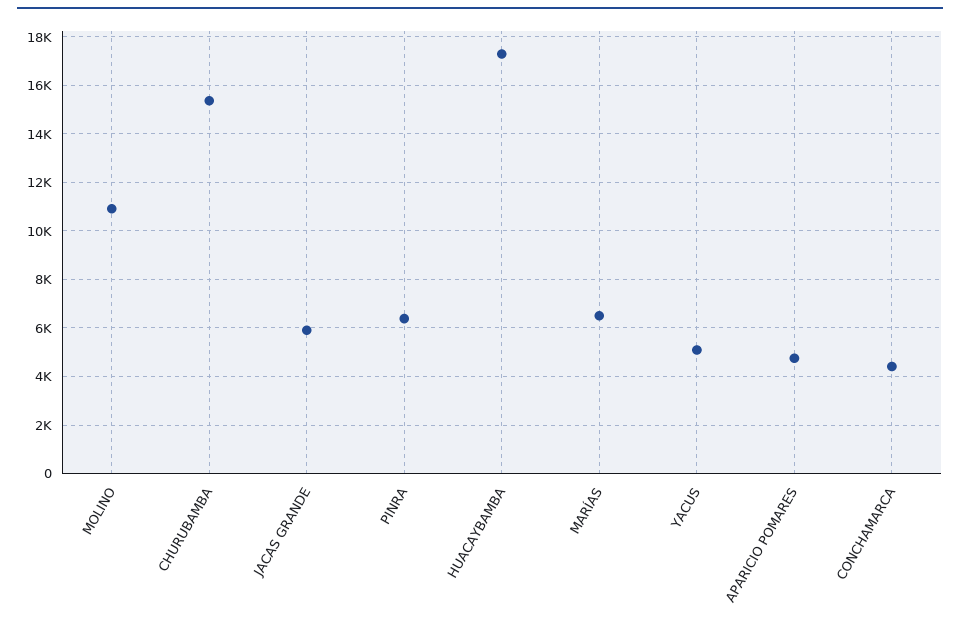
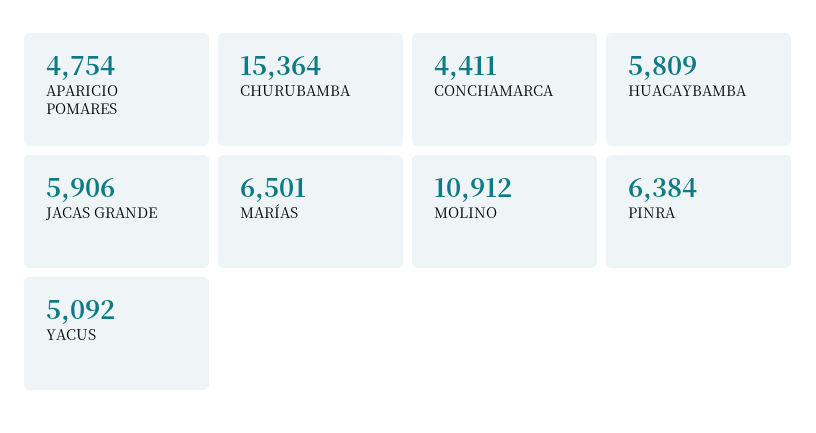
HUACAYBAMBA: 17250 -> 5809

